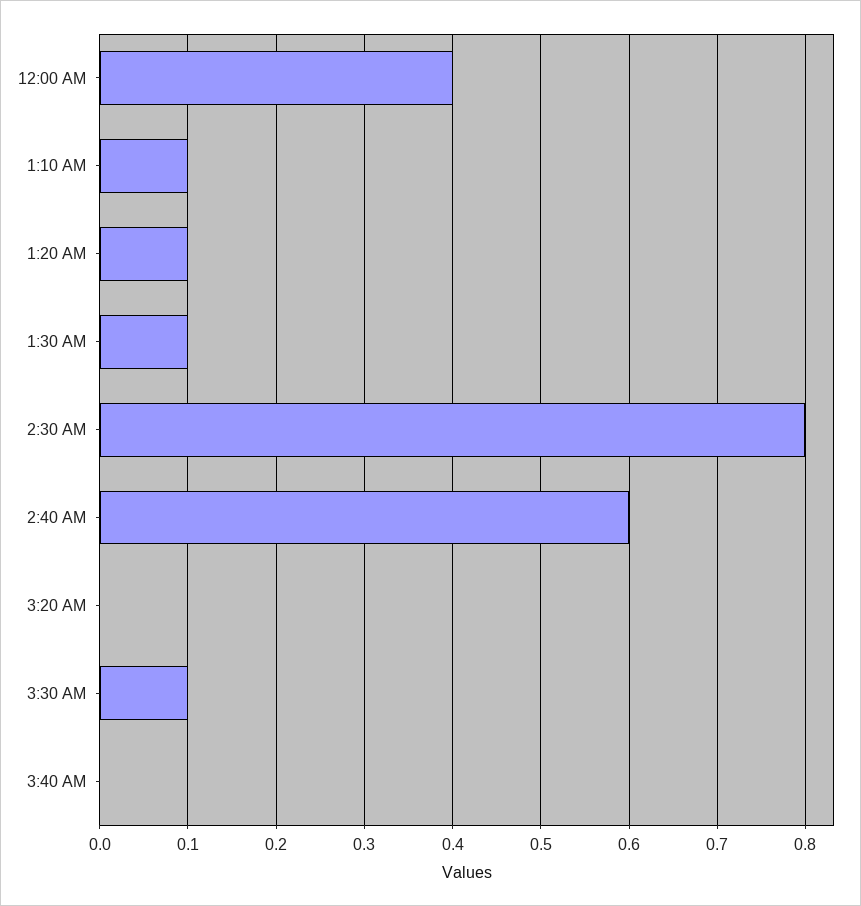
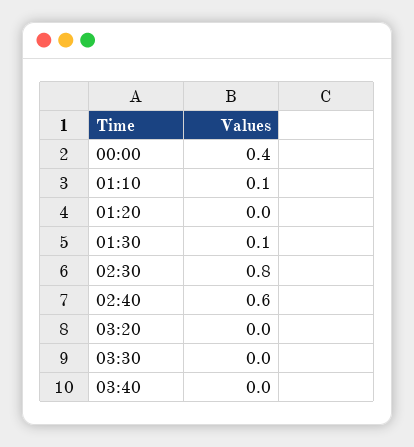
1:20 AM: 0.1 -> 0
3:30 AM: 0.1 -> 0

